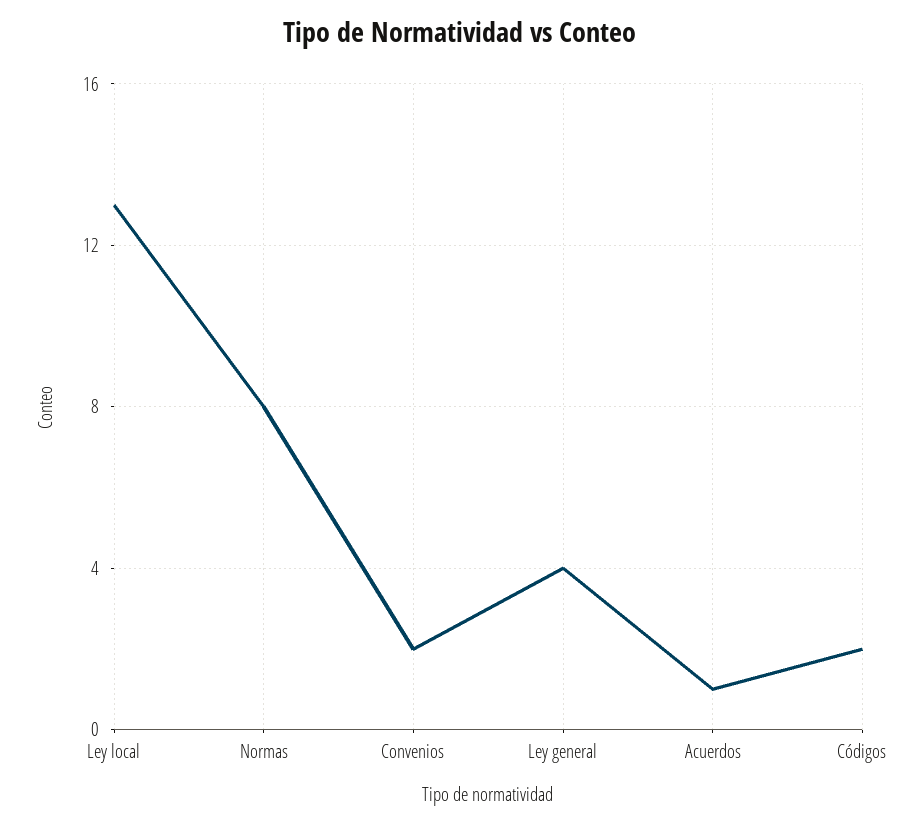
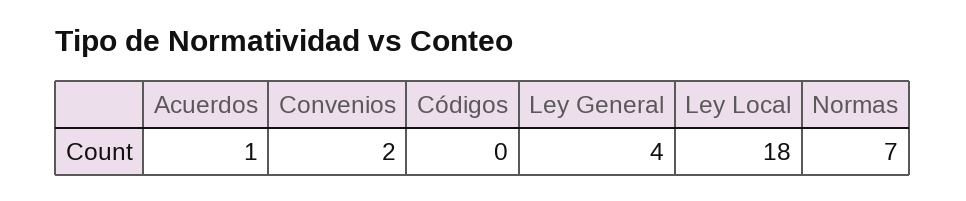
Ley local: 13 -> 18
Normas: 8 -> 7
Códigos: 2 -> 0

